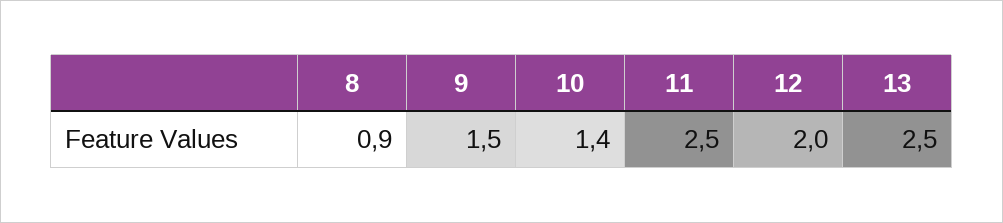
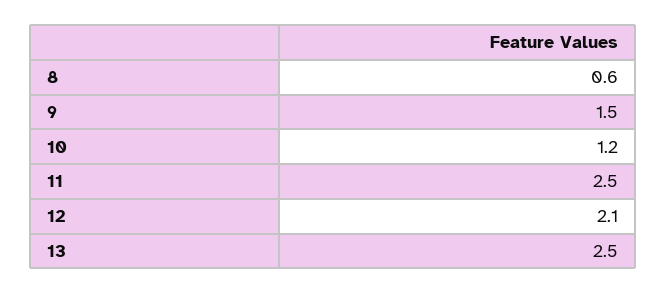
8: 0.9 -> 0.6
10: 1.4 -> 1.2
12: 2 -> 2.1

